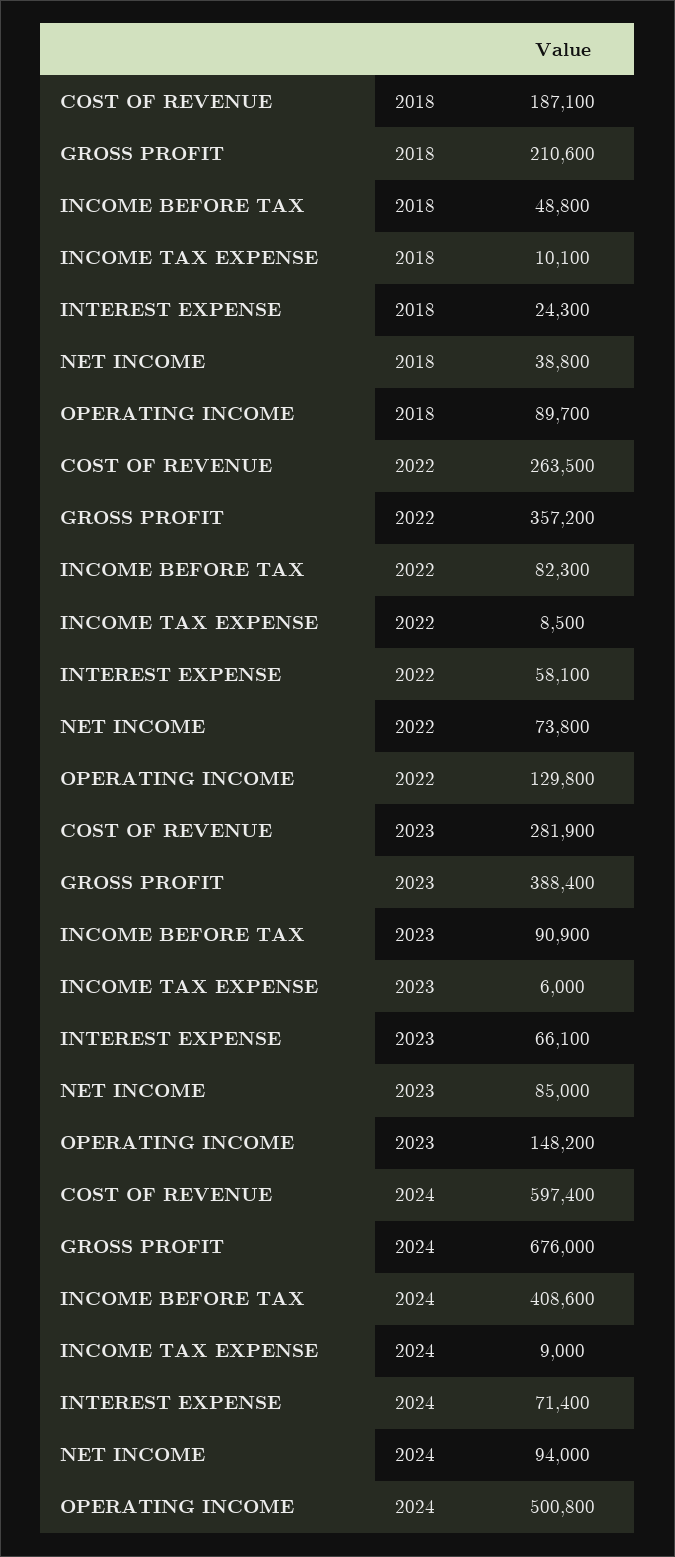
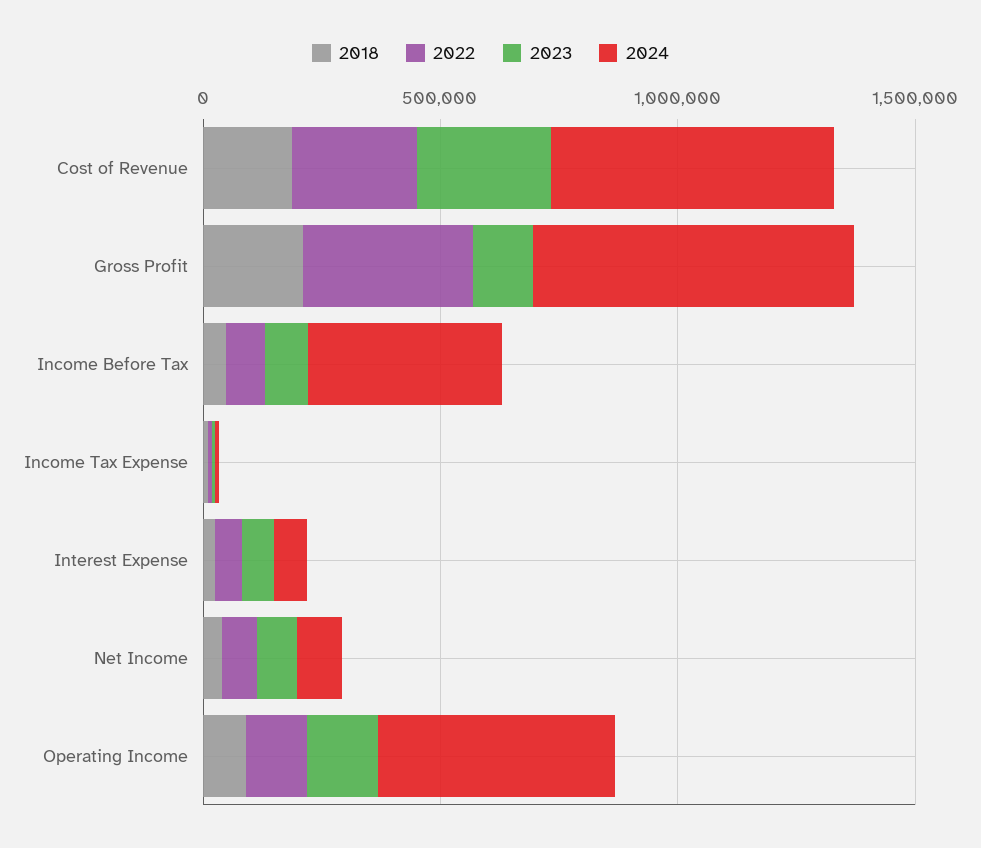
2023, GROSS PROFIT: 388400 -> 100000

